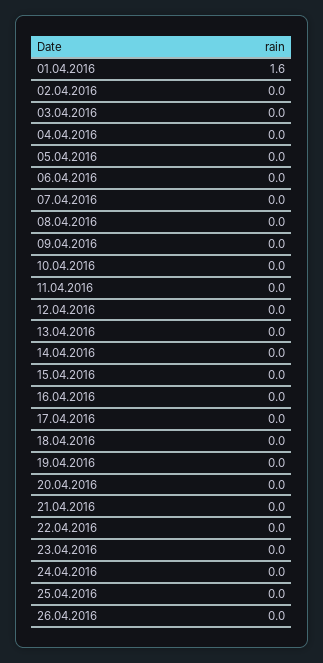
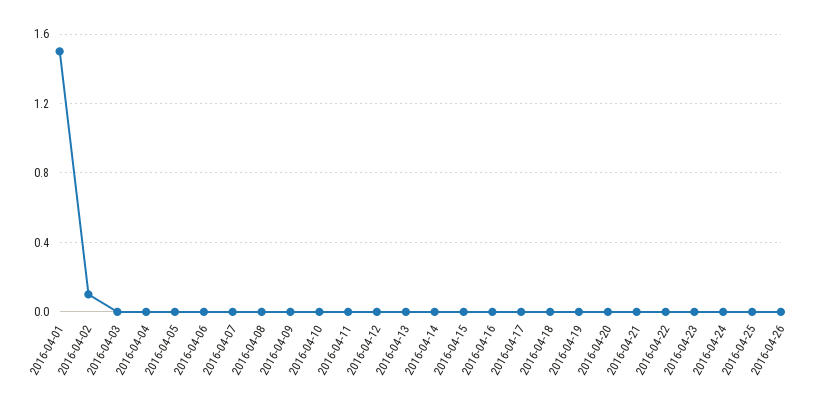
01.04.2016: 1.6 -> 1.5
02.04.2016: 0 -> 0.1

